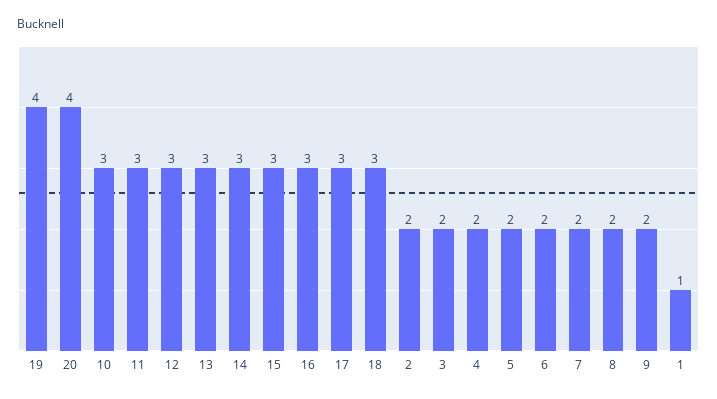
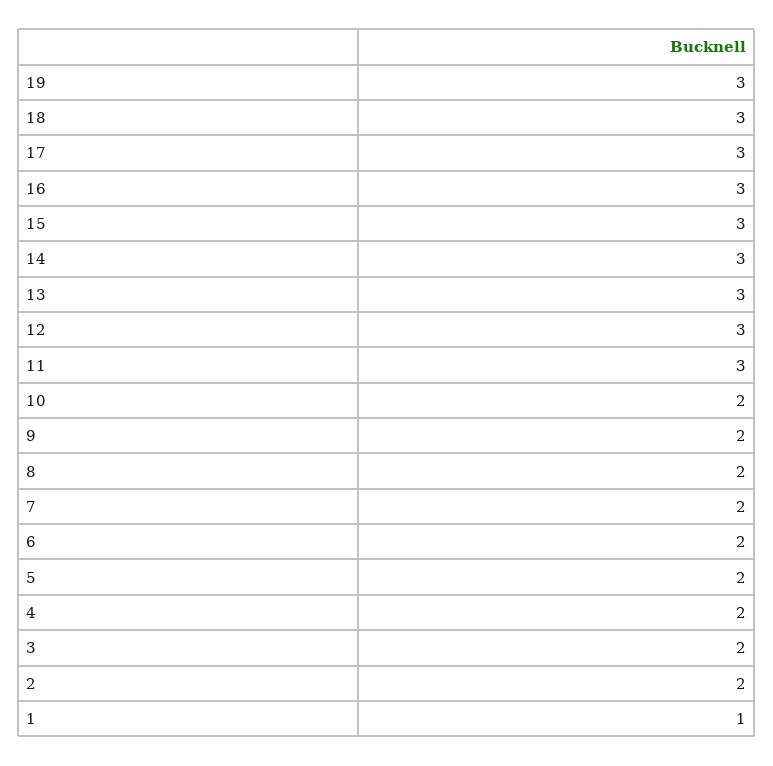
19: 4 -> 3
20: 4 -> none
10: 3 -> 2

